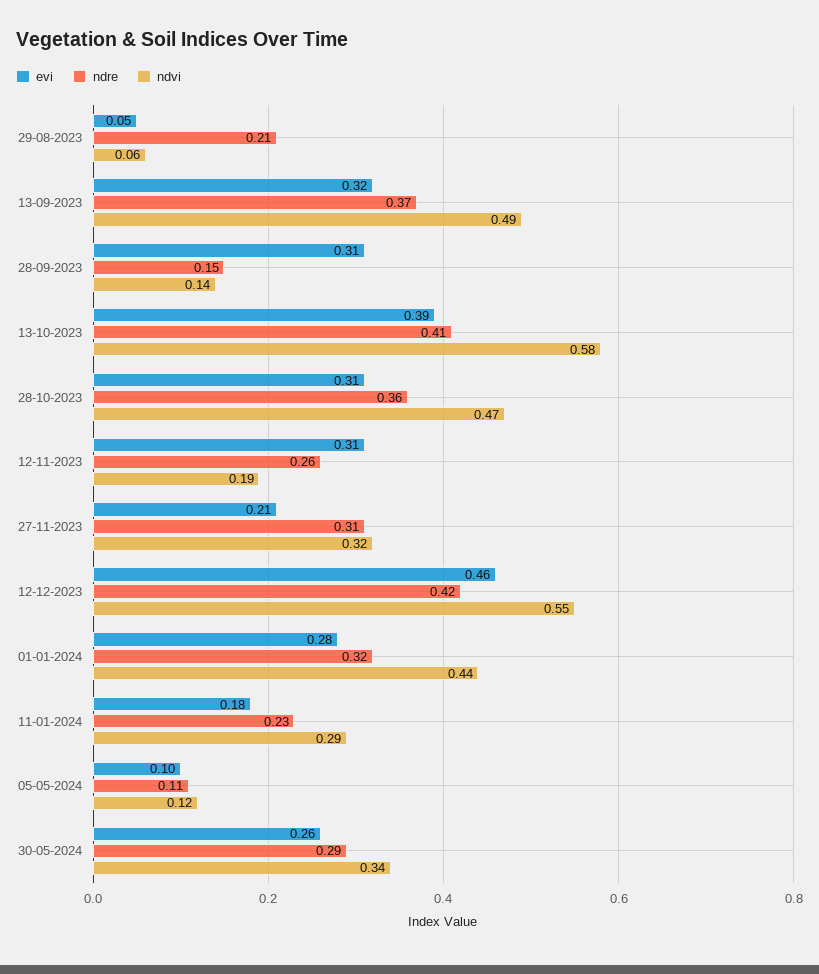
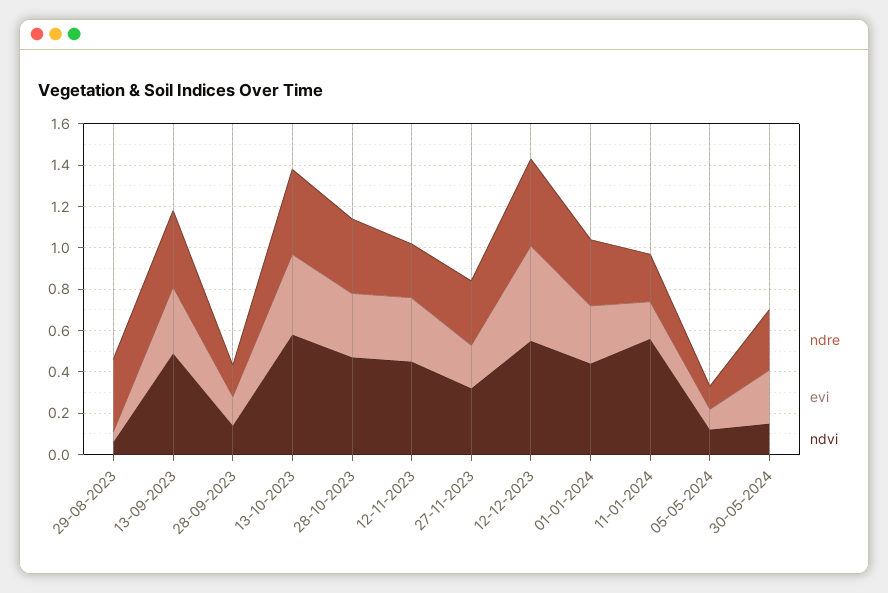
ndre, 29-08-2023: 0.21 -> 0.35
evi, 28-09-2023: 0.31 -> 0.15
ndvi, 12-11-2023: 0.19 -> 0.45
ndvi, 11-01-2024: 0.29 -> 0.55
ndvi, 30-05-2024: 0.34 -> 0.15

